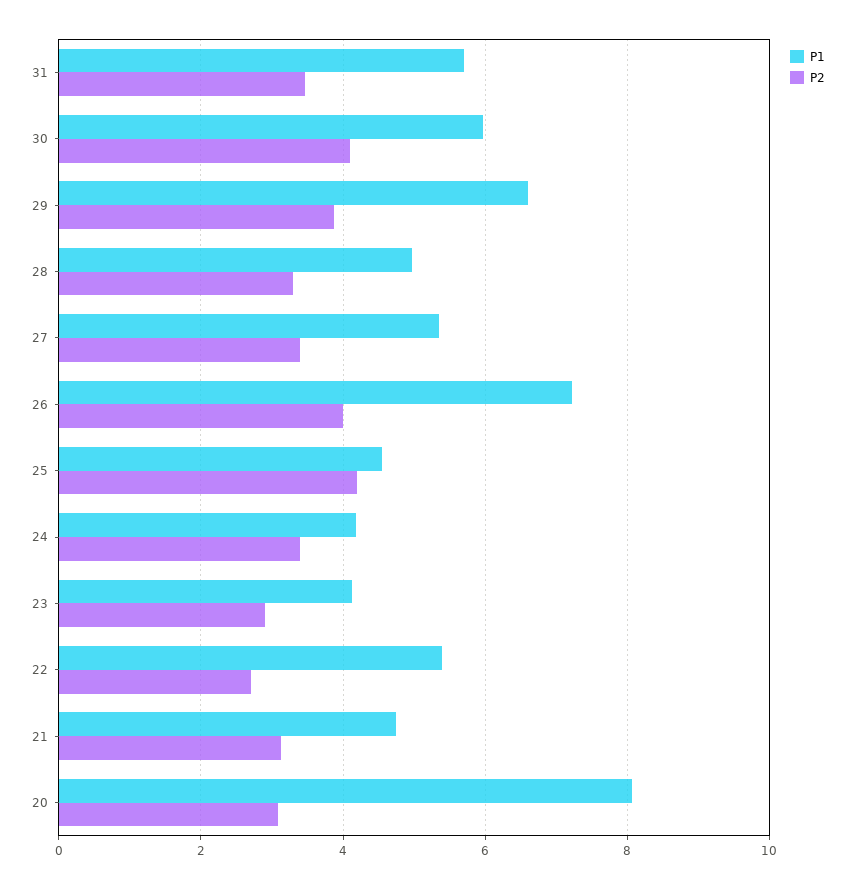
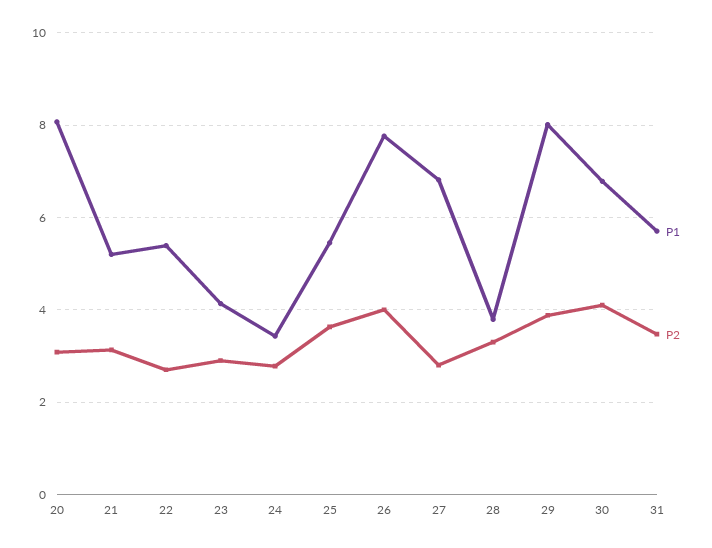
P1, 30: 6 -> 6.8
P1, 29: 6.6 -> 8
P1, 28: 5 -> 3.8
P1, 27: 5.4 -> 6.8
P2, 27: 3.4 -> 2.8
P1, 26: 7.2 -> 7.8
P1, 25: 4.6 -> 5.4
P2, 25: 4.2 -> 3.6
P1, 24: 4.2 -> 3.4
P2, 24: 3.4 -> 2.8
P1, 21: 4.8 -> 5.2

